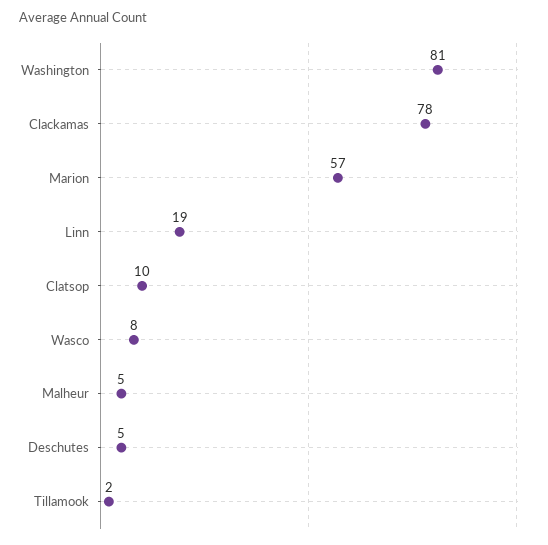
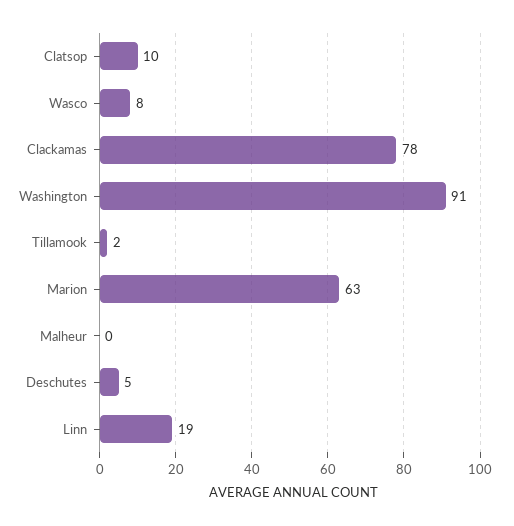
Washington: 81 -> 91
Marion: 57 -> 63
Malheur: 5 -> 0

